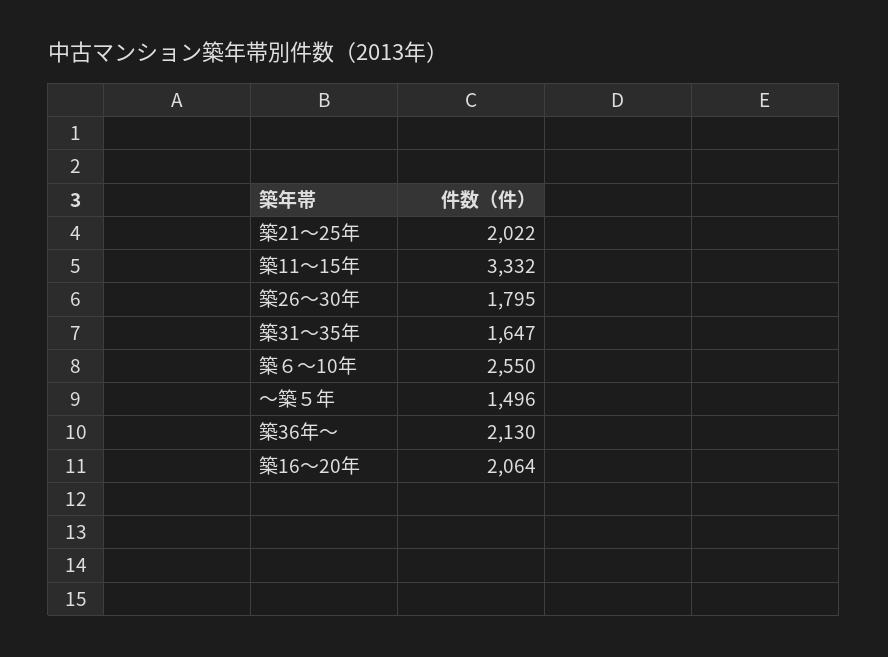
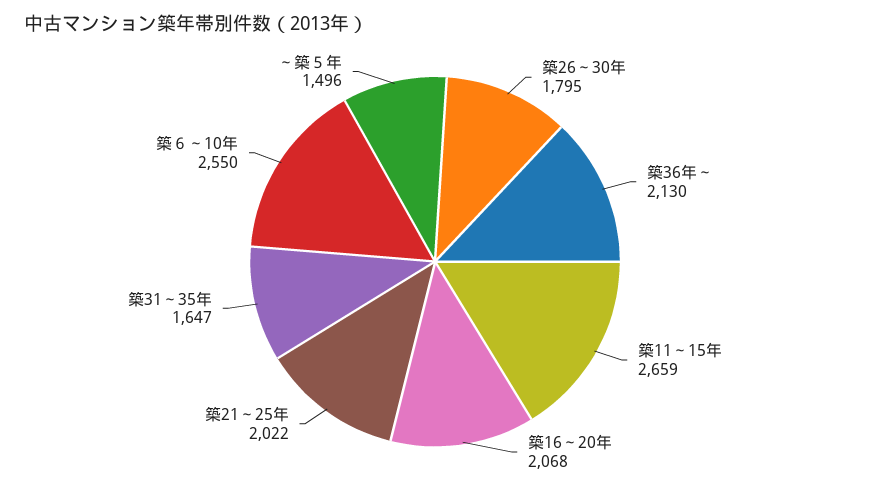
築11～15年: 3332 -> 2659
築16～20年: 2064 -> 2068

